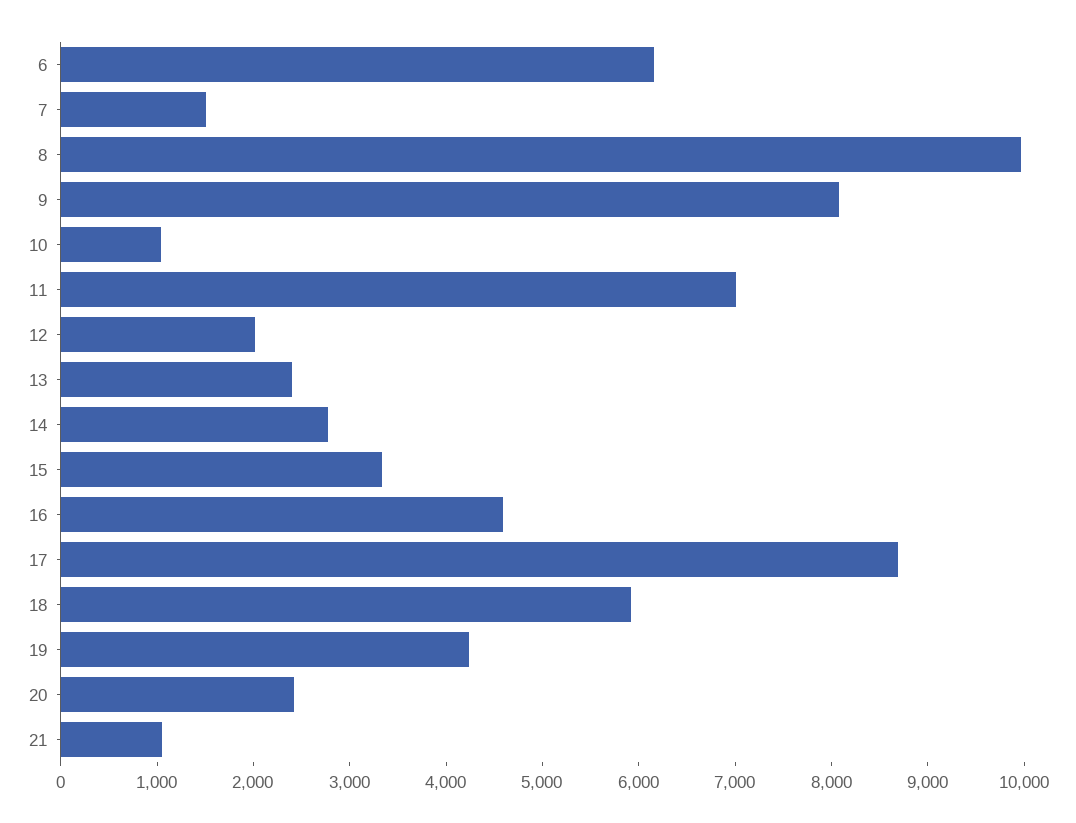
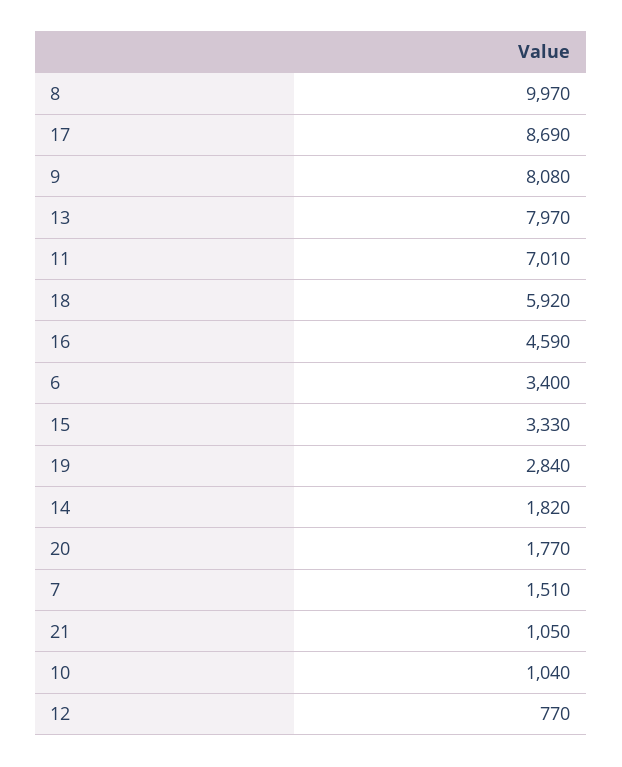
6: 6200 -> 3400
12: 2000 -> 770
13: 2400 -> 7970
14: 2800 -> 1820
19: 4200 -> 2840
20: 2400 -> 1770

